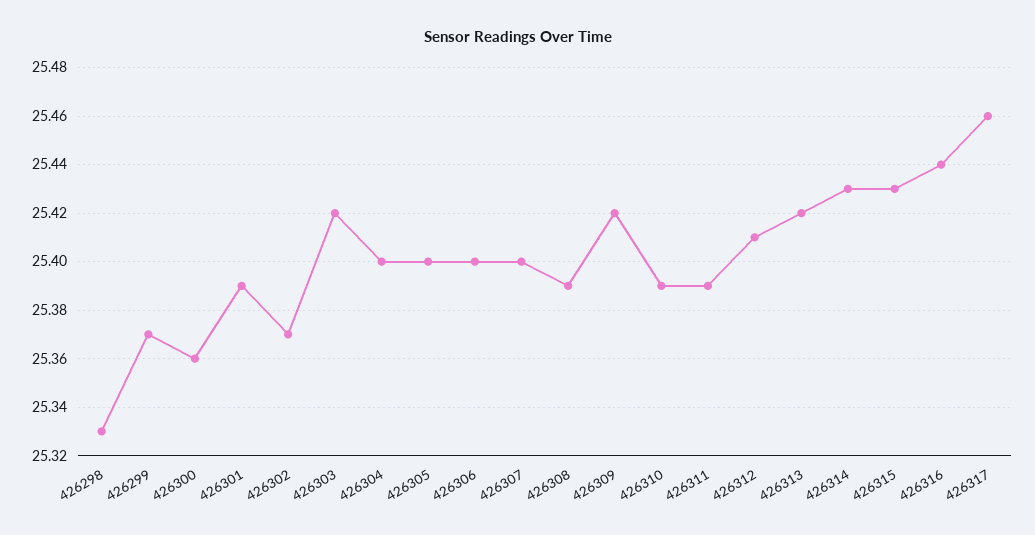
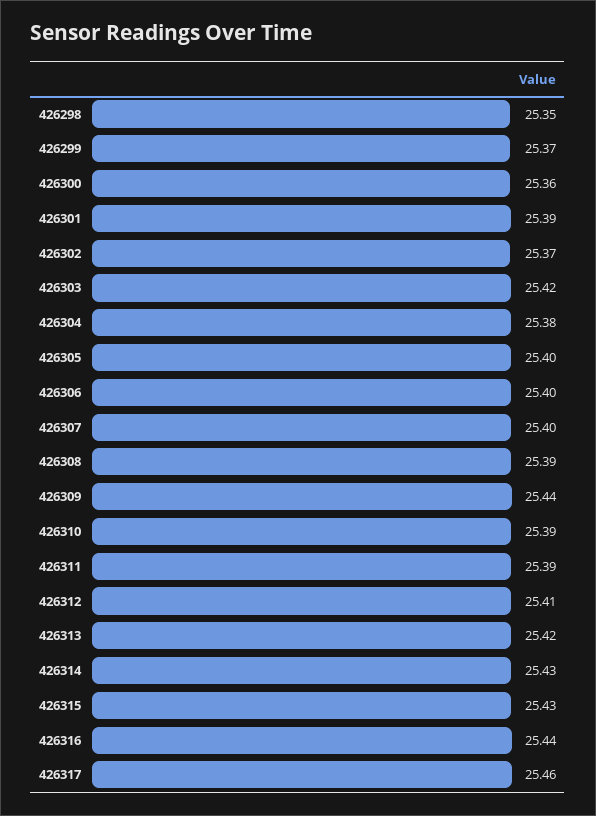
426298: 25.33 -> 25.35
426304: 25.4 -> 25.38
426309: 25.42 -> 25.44

